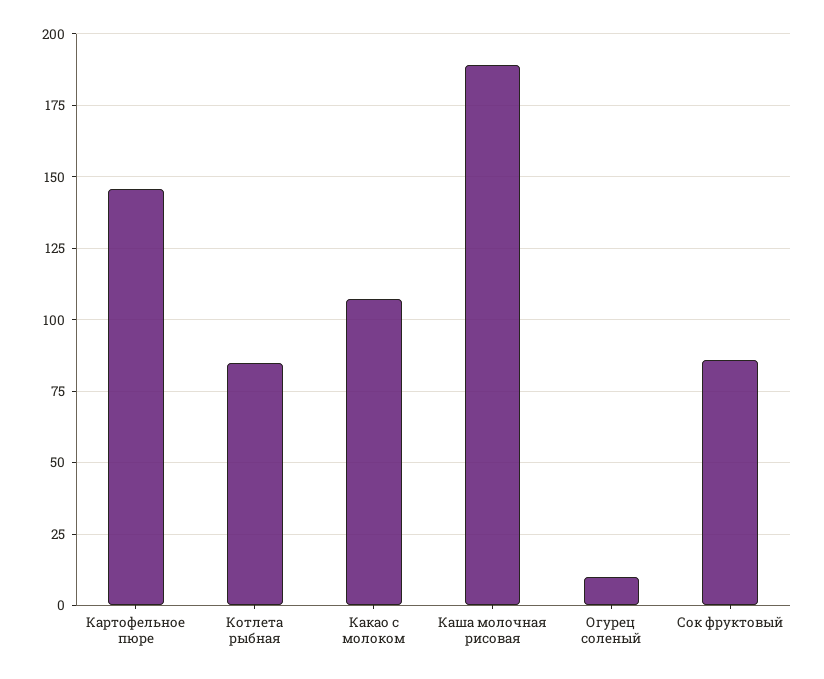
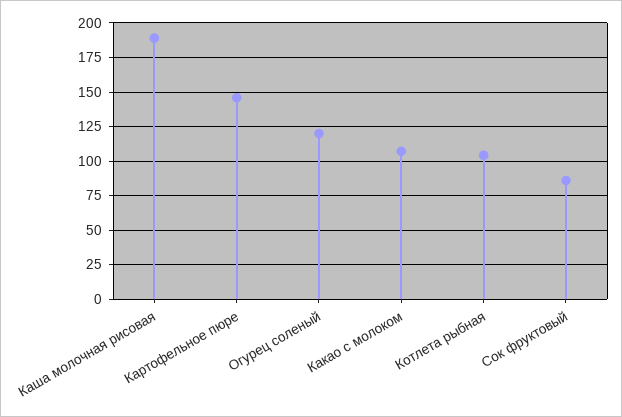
Котлета рыбная: 85 -> 105
Огурец соленый: 10 -> 120

